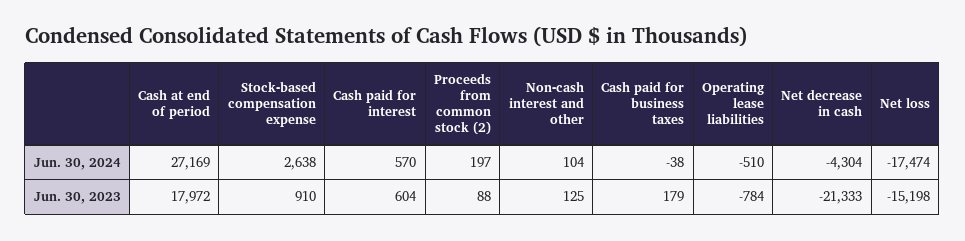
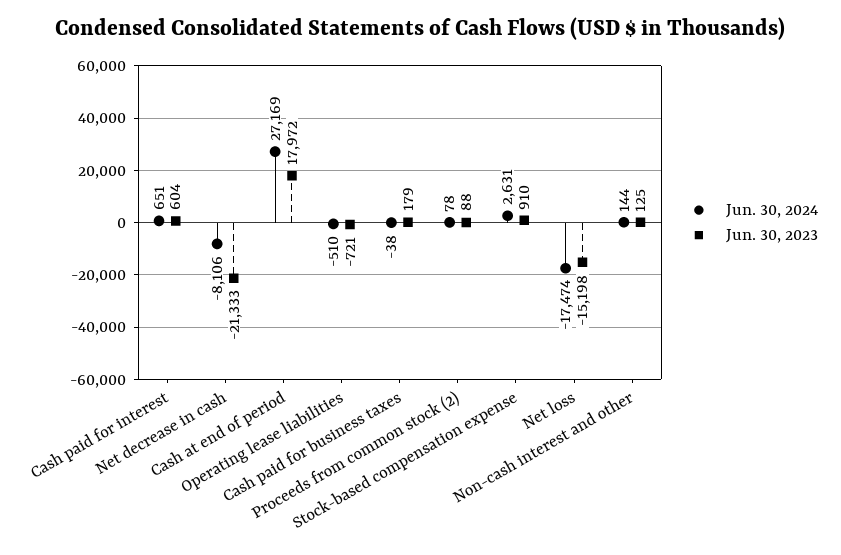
Jun. 30, 2024, Stock-based compensation expense: 2638 -> 2631
Jun. 30, 2024, Cash paid for interest: 570 -> 651
Jun. 30, 2024, Proceeds from common stock (2): 197 -> 78
Jun. 30, 2024, Non-cash interest and other: 104 -> 144
Jun. 30, 2024, Net decrease in cash: -4304 -> -8106
Jun. 30, 2023, Operating lease liabilities: -784 -> -721

